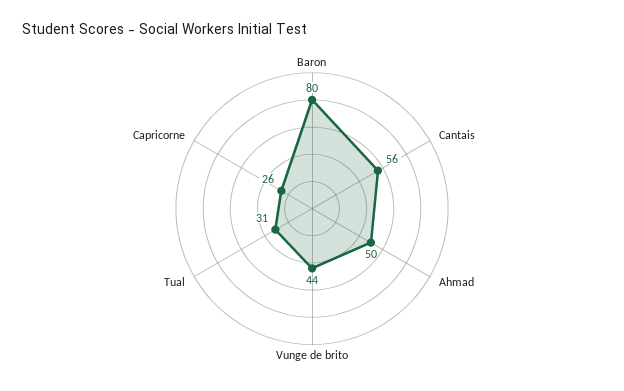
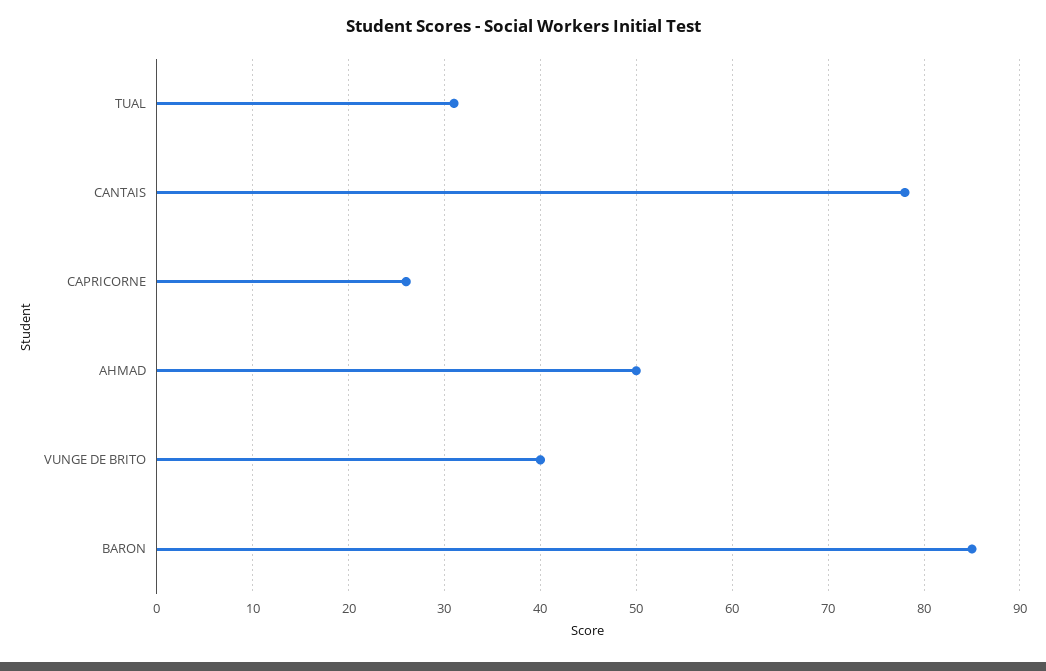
Baron: 80 -> 85
Cantais: 56 -> 78
Vunge de brito: 44 -> 40

